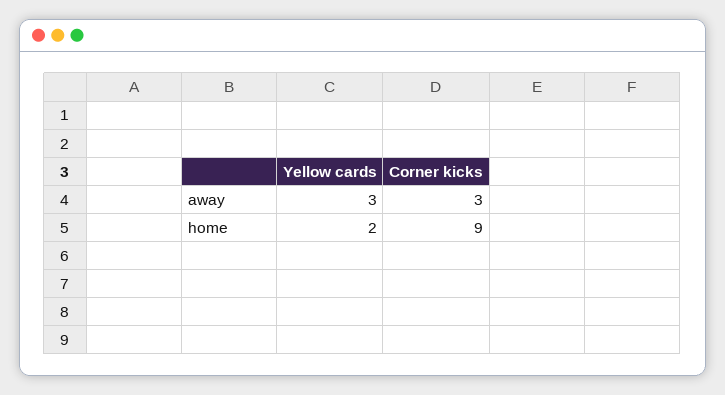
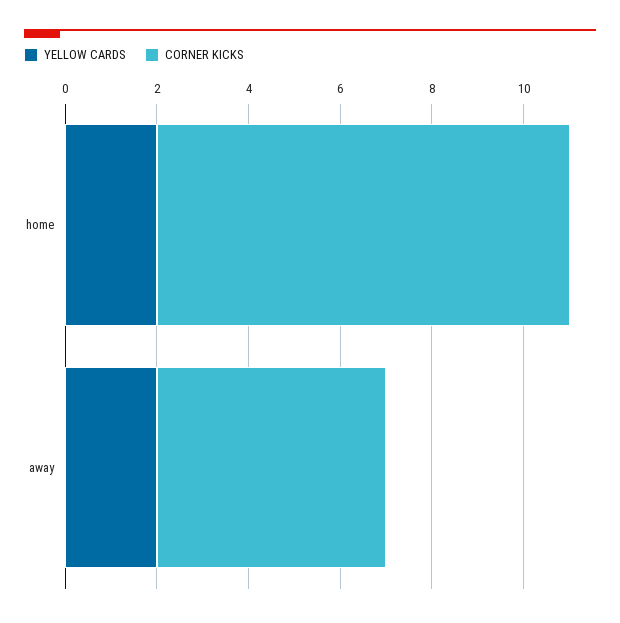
Yellow cards, away: 3 -> 2
Corner kicks, away: 3 -> 5

